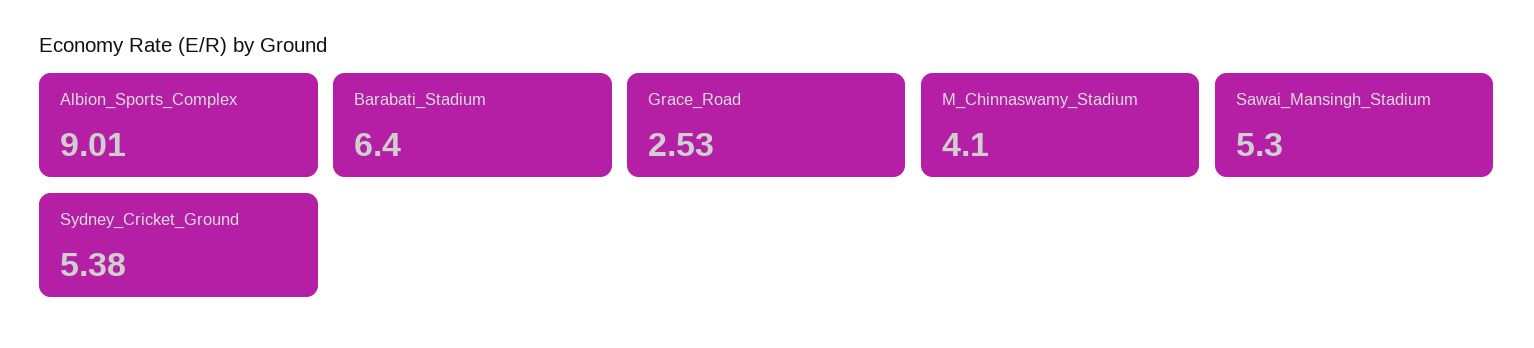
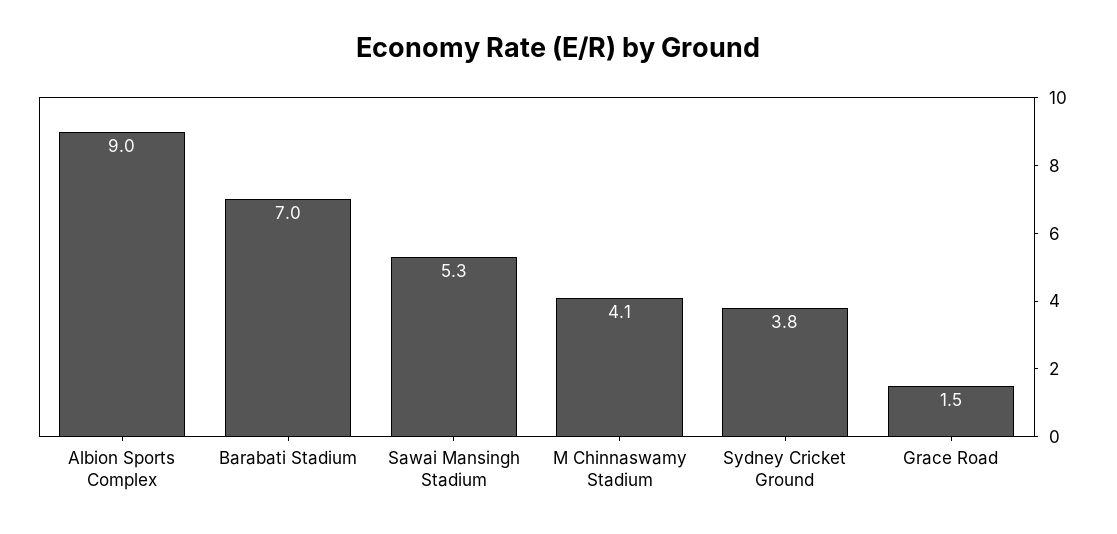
Barabati_Stadium: 6.4 -> 7
Grace_Road: 2.53 -> 1.5
Sydney_Cricket_Ground: 5.38 -> 3.8

